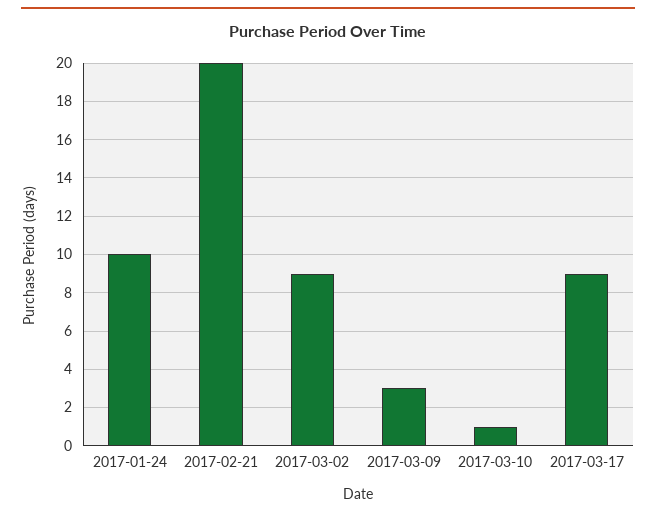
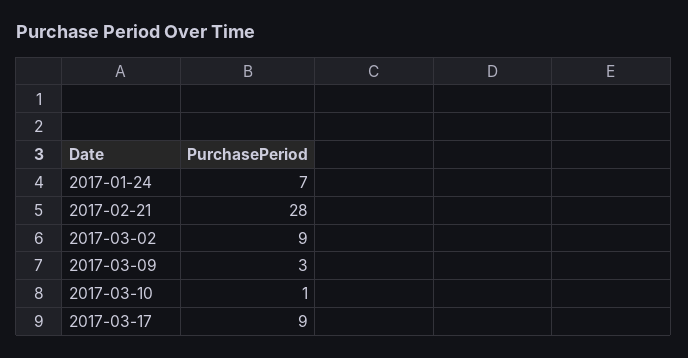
2017-01-24: 10 -> 7
2017-02-21: 20 -> 28

